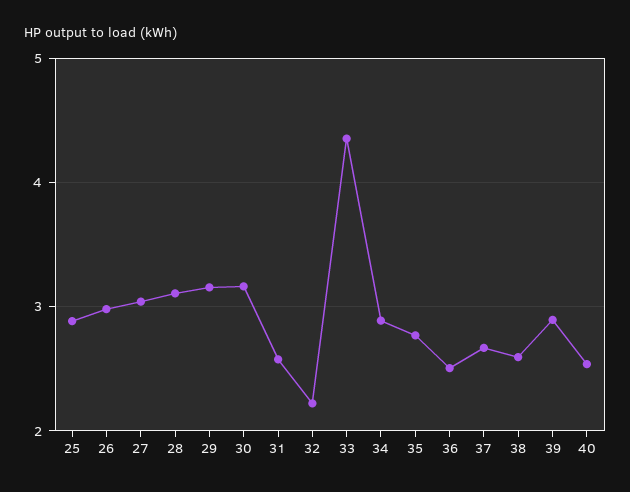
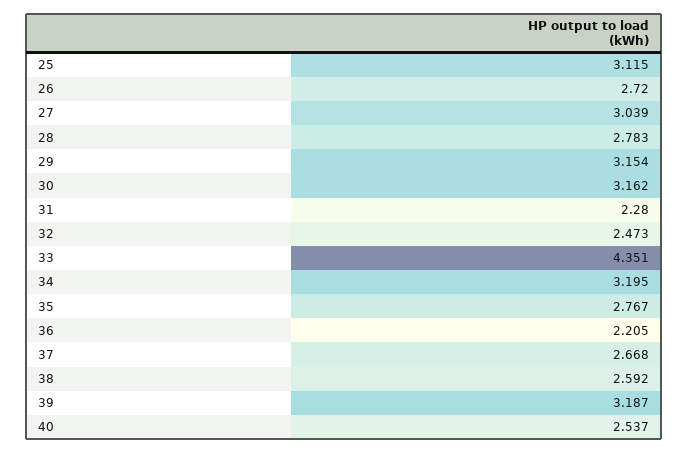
25: 2.9 -> 3.115
26: 3 -> 2.72
28: 3.1 -> 2.783
31: 2.6 -> 2.28
32: 2.2 -> 2.473
34: 2.9 -> 3.195
36: 2.5 -> 2.205
39: 2.9 -> 3.187

